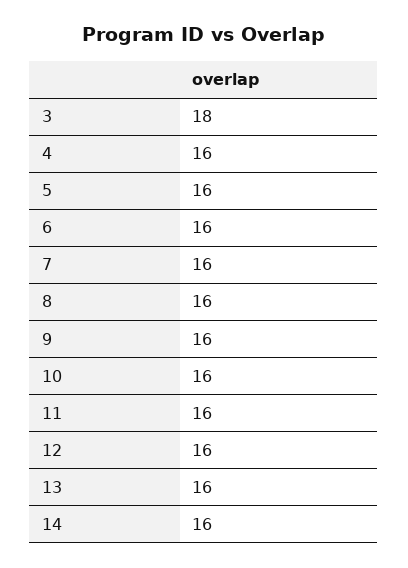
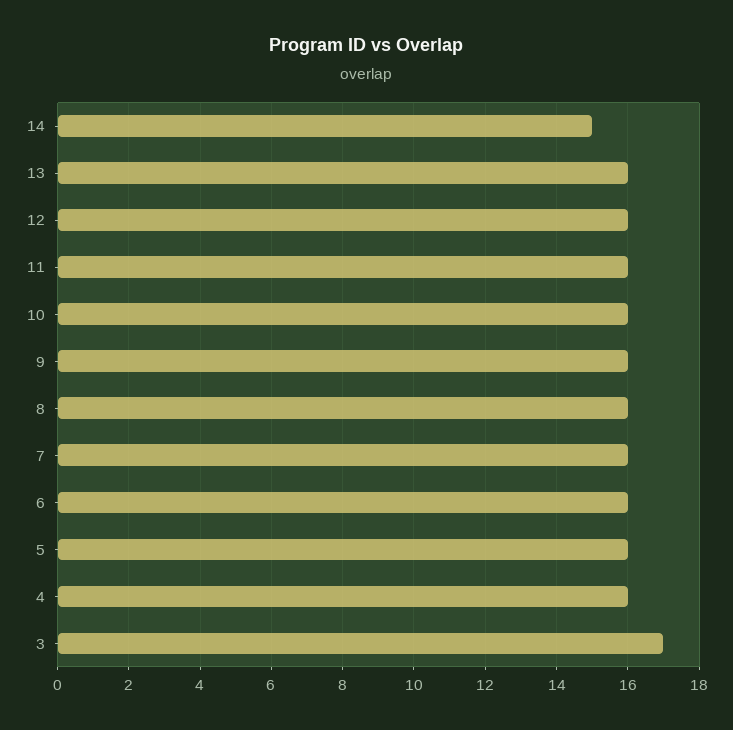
3: 18 -> 17
14: 16 -> 15

